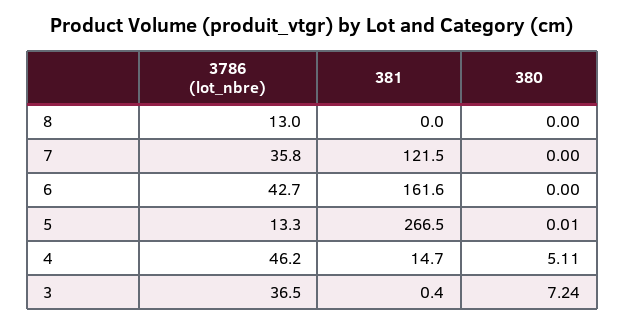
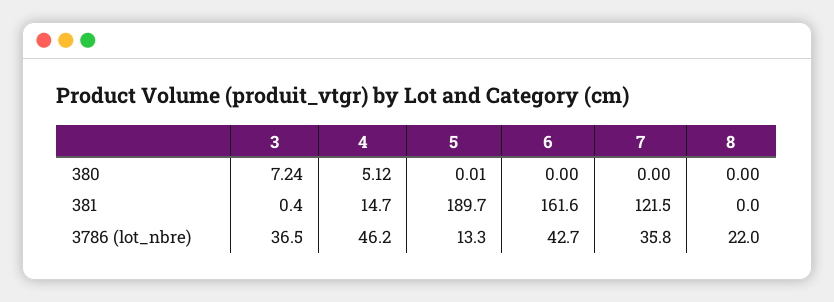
3786 (lot_nbre), 8: 13 -> 22
381, 5: 266.5 -> 189.7
380, 4: 5.11 -> 5.12

